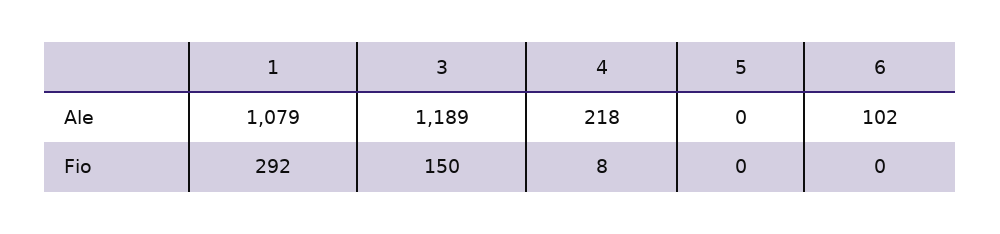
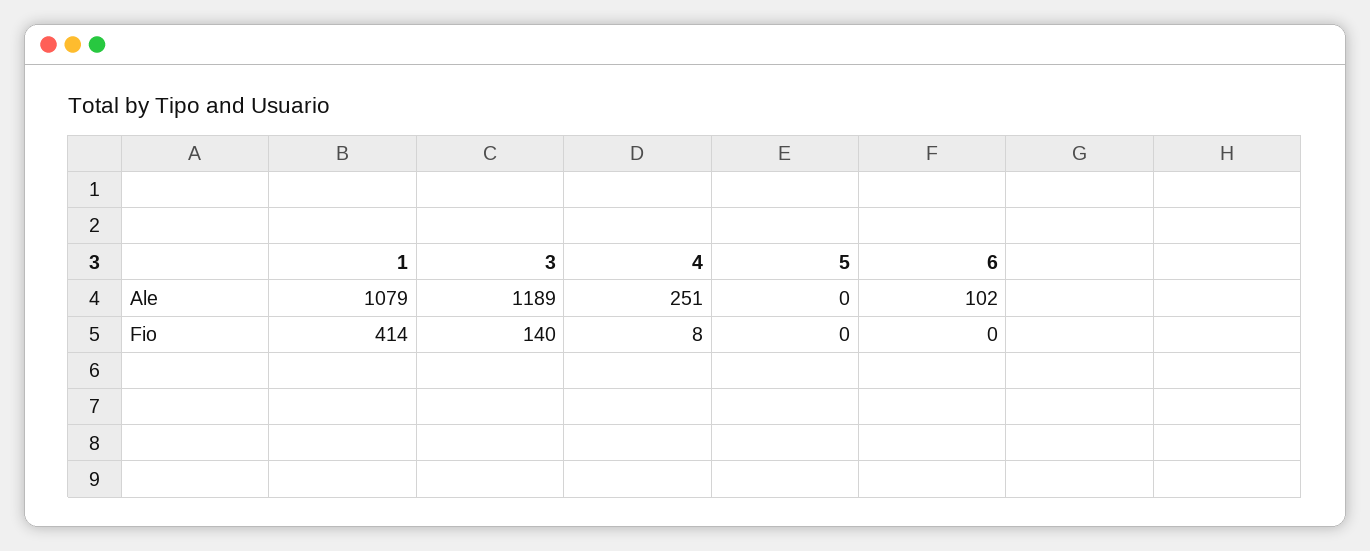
4, Ale: 218 -> 251
1, Fio: 292 -> 414
3, Fio: 150 -> 140

